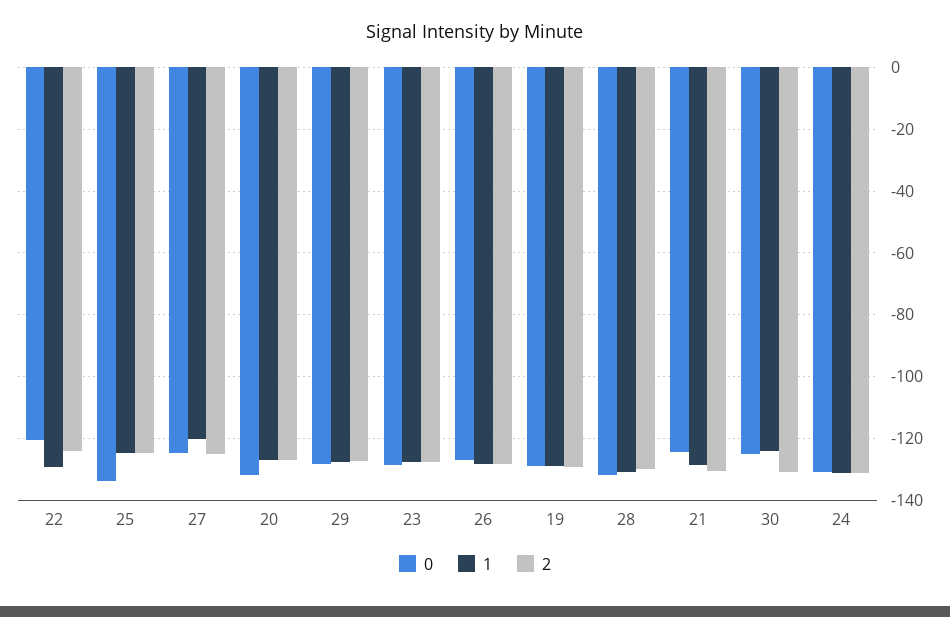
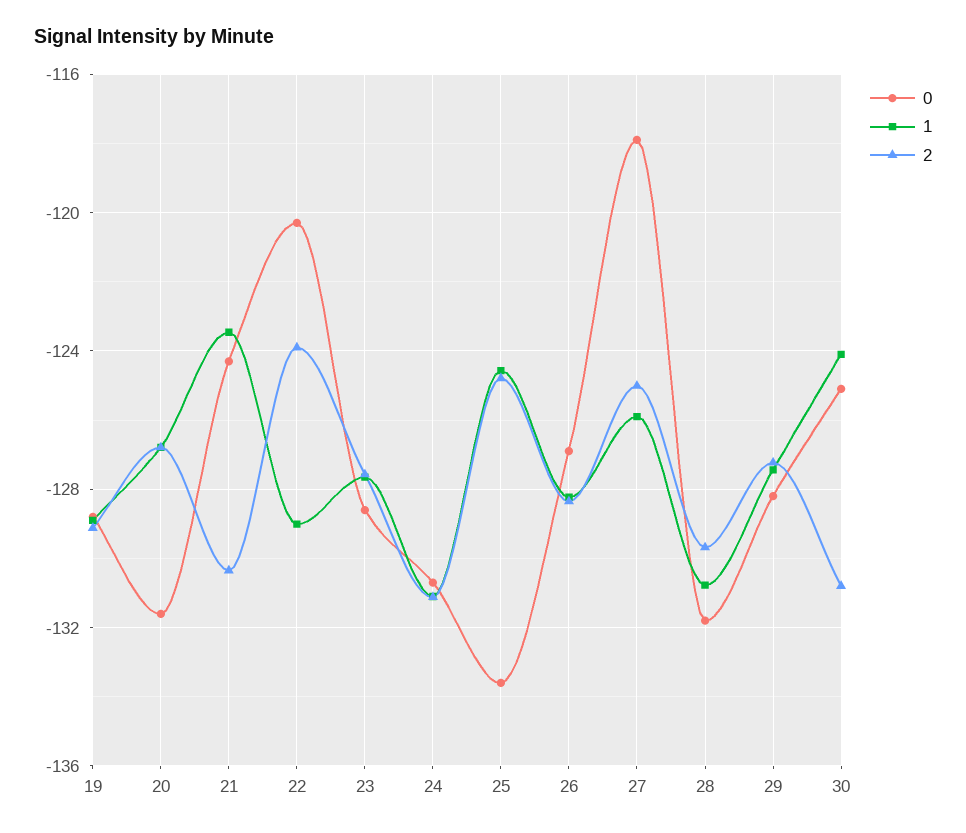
0, 27: -124 -> -118
1, 27: -120 -> -126
1, 21: -128 -> -123.5

